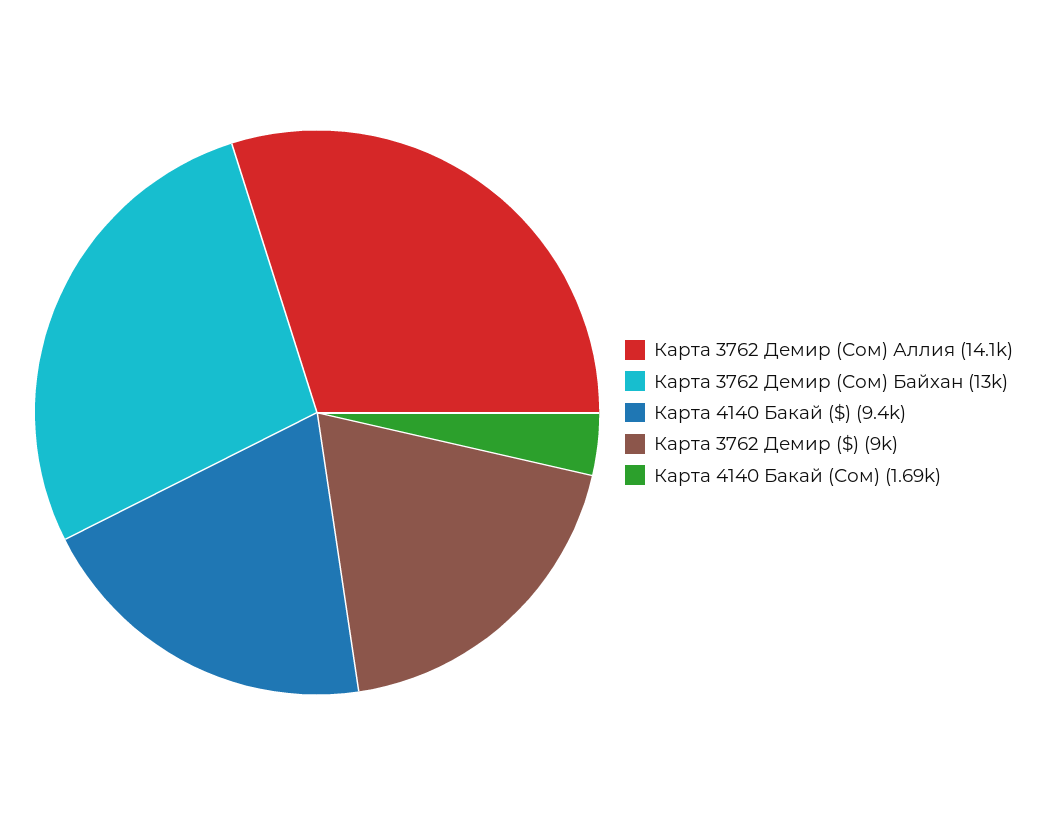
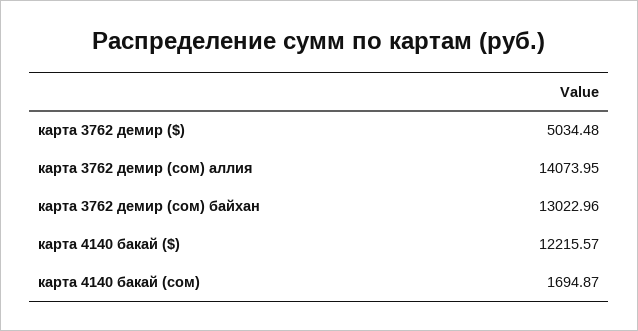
Карта 4140 Бакай ($): 9400 -> 12215.57
Карта 3762 Демир ($): 9000 -> 5034.48

